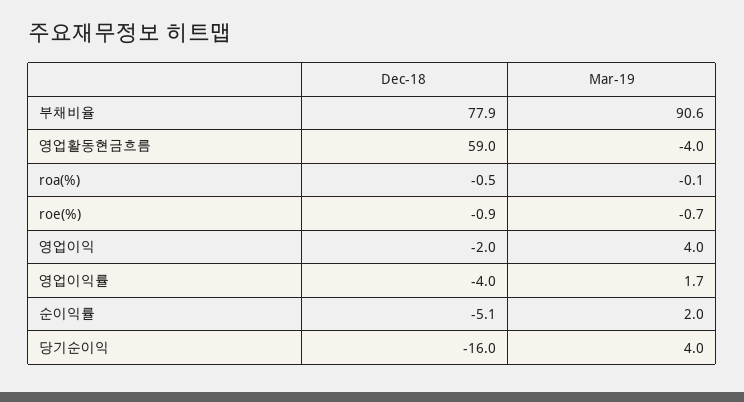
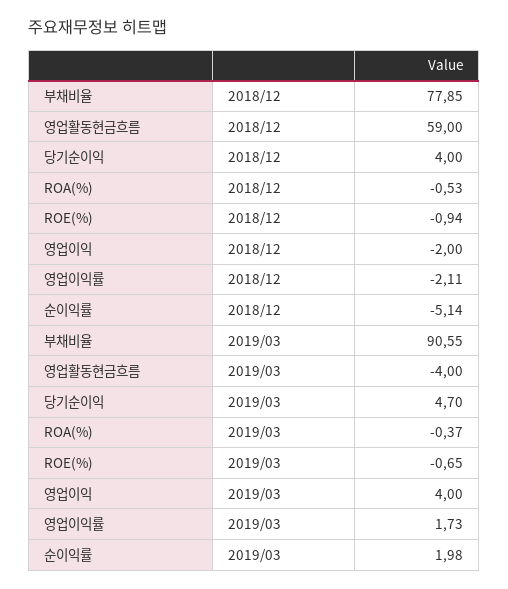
Mar-19, roa(%): -0.1 -> -0.37
Dec-18, 영업이익률: -4 -> -2.11
Dec-18, 당기순이익: -16 -> 4
Mar-19, 당기순이익: 4 -> 4.7

